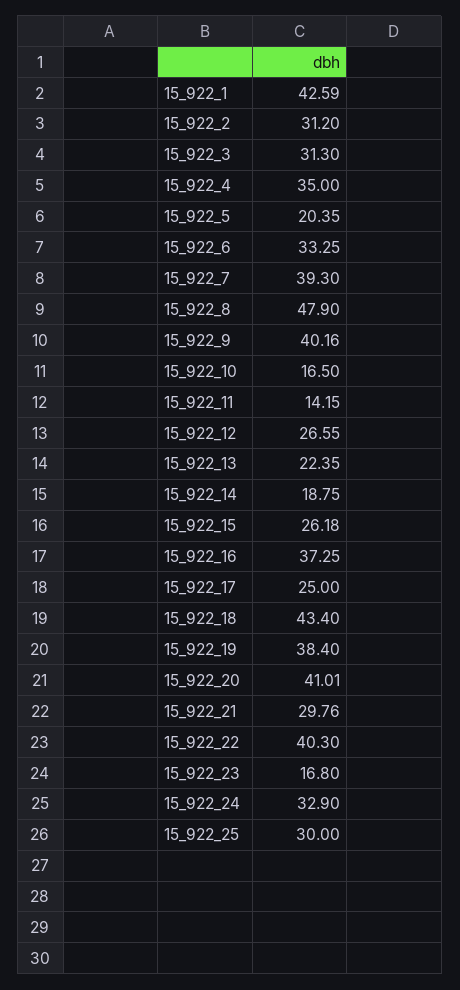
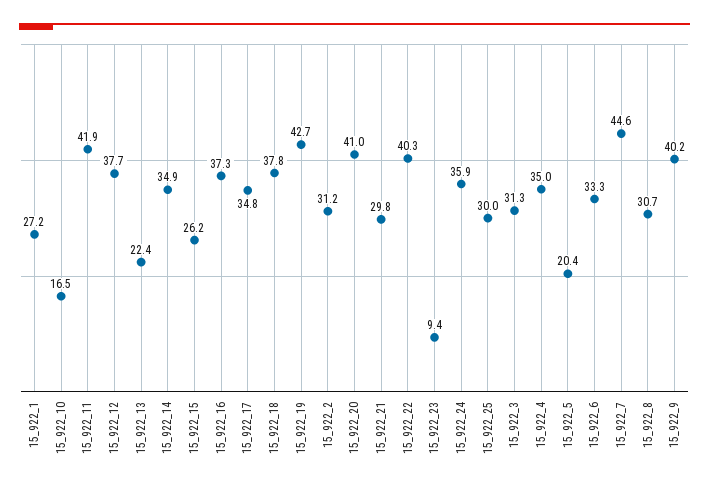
15_922_1: 42.59 -> 27.2
15_922_7: 39.3 -> 44.6
15_922_8: 47.9 -> 30.7
15_922_11: 14.15 -> 41.9
15_922_12: 26.55 -> 37.7
15_922_14: 18.75 -> 34.9
15_922_17: 25 -> 34.8
15_922_18: 43.4 -> 37.8
15_922_19: 38.4 -> 42.7
15_922_23: 16.8 -> 9.4
15_922_24: 32.9 -> 35.9

